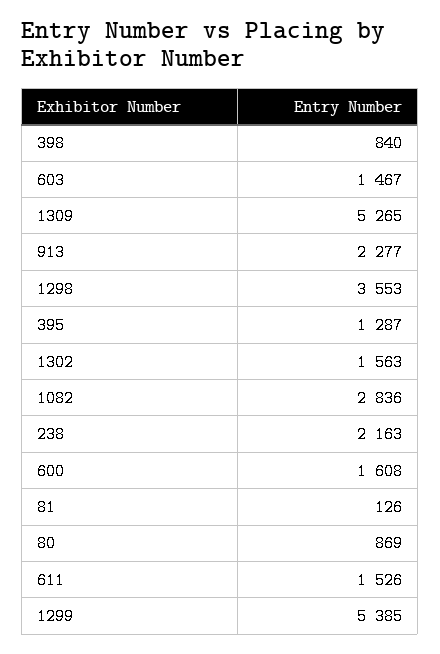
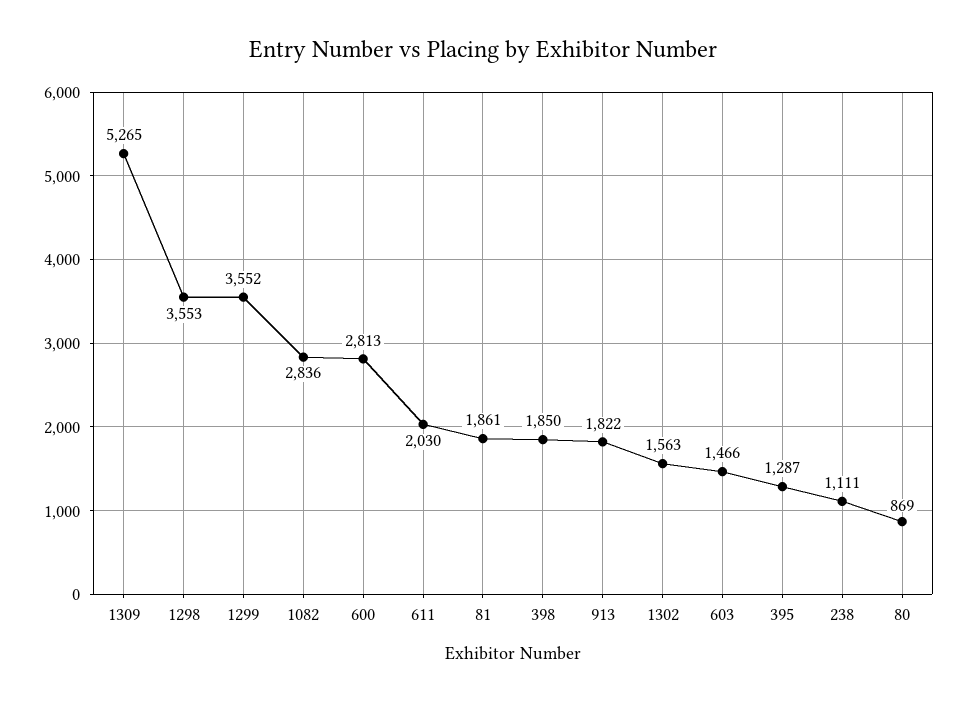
398: 840 -> 1850
603: 1467 -> 1466
913: 2277 -> 1822
238: 2163 -> 1111
600: 1608 -> 2813
81: 126 -> 1861
611: 1526 -> 2030
1299: 5385 -> 3552

